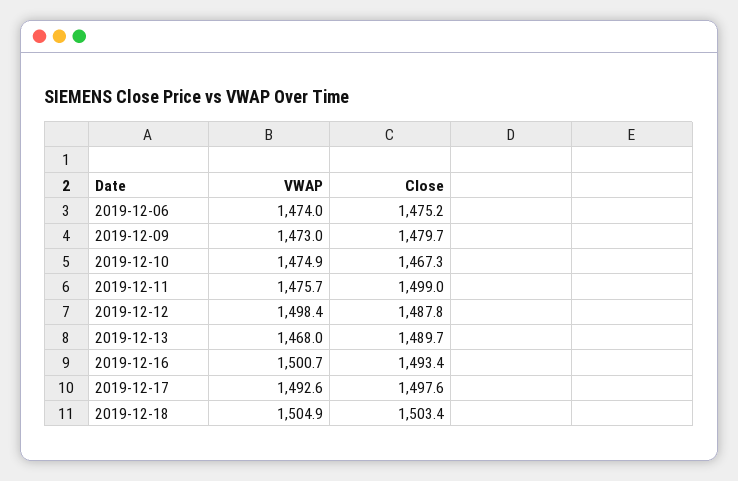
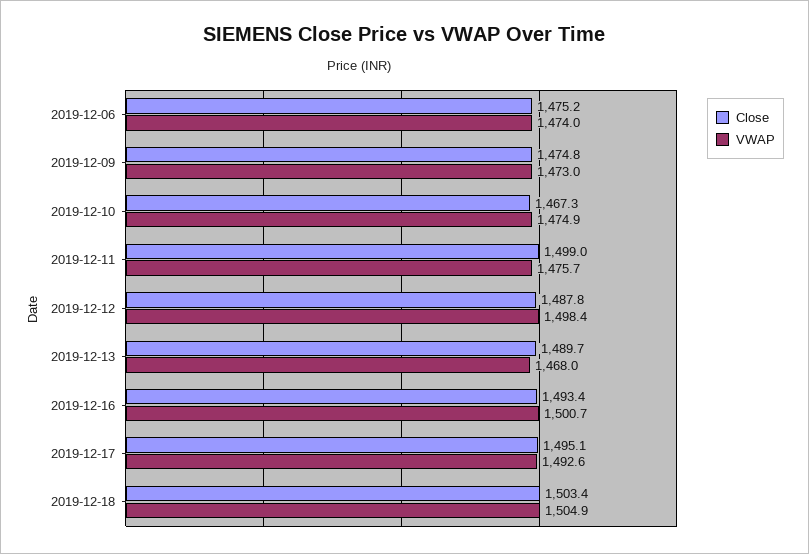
Close, 2019-12-09: 1479.7 -> 1474.8
Close, 2019-12-17: 1497.6 -> 1495.1

